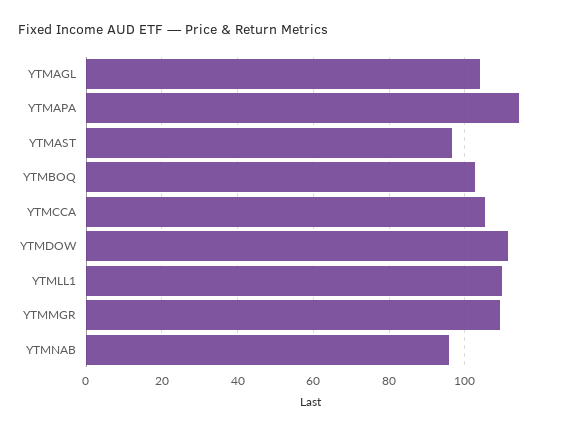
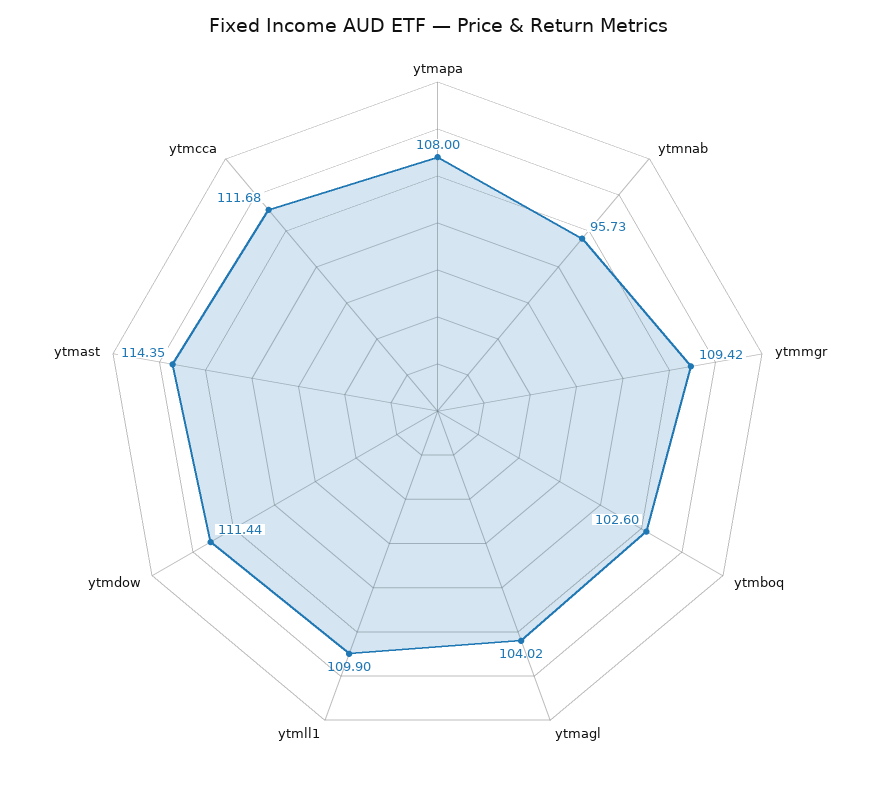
YTMAPA: 114 -> 108
YTMAST: 96 -> 114.35
YTMCCA: 106 -> 111.68

